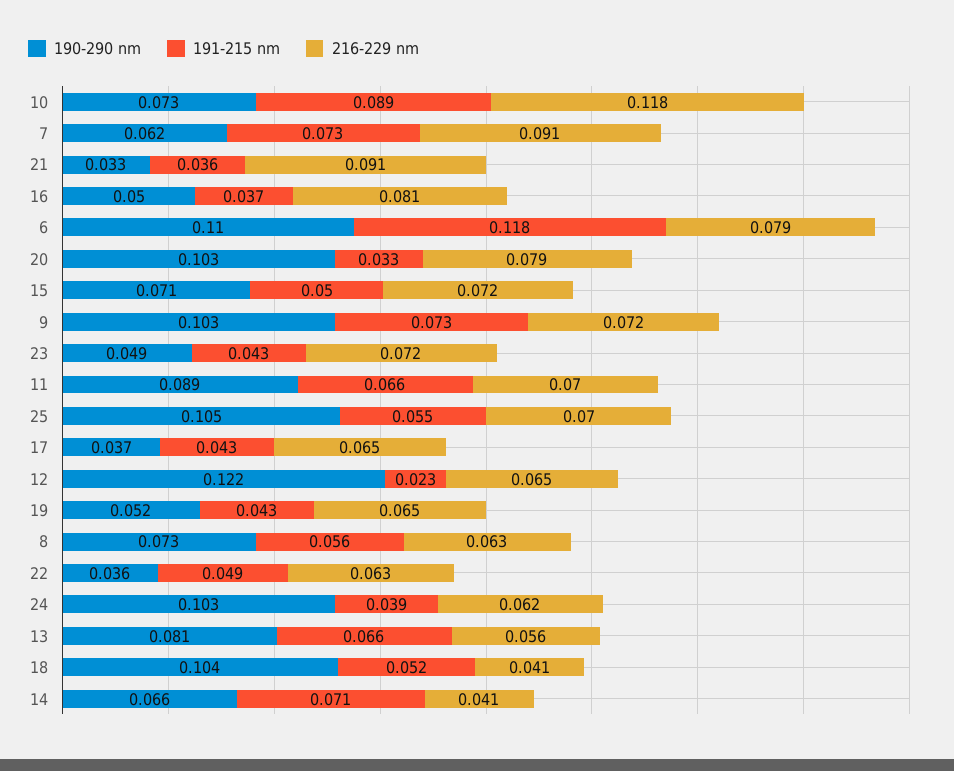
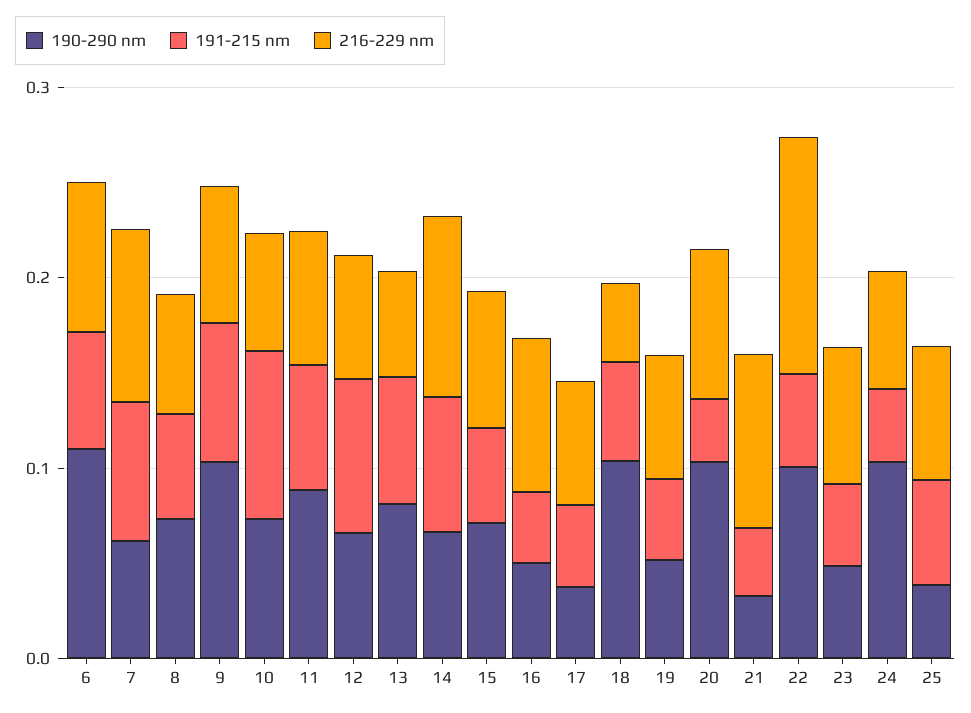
216-229 nm, 10: 0.118 -> 0.06
191-215 nm, 6: 0.118 -> 0.06
190-290 nm, 25: 0.105 -> 0.04
190-290 nm, 12: 0.122 -> 0.06
191-215 nm, 12: 0.023 -> 0.08
190-290 nm, 22: 0.036 -> 0.1
216-229 nm, 22: 0.063 -> 0.12
216-229 nm, 14: 0.041 -> 0.1

